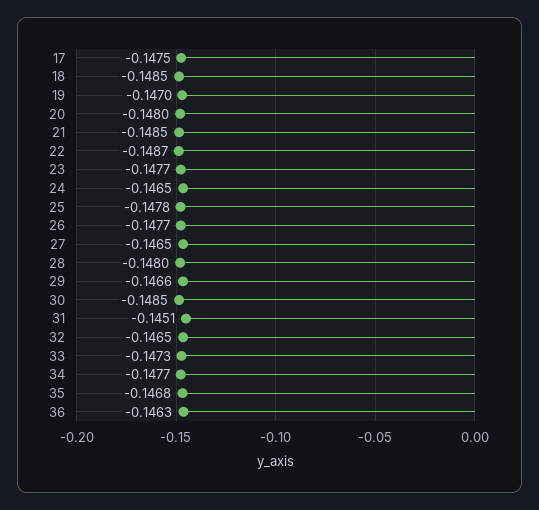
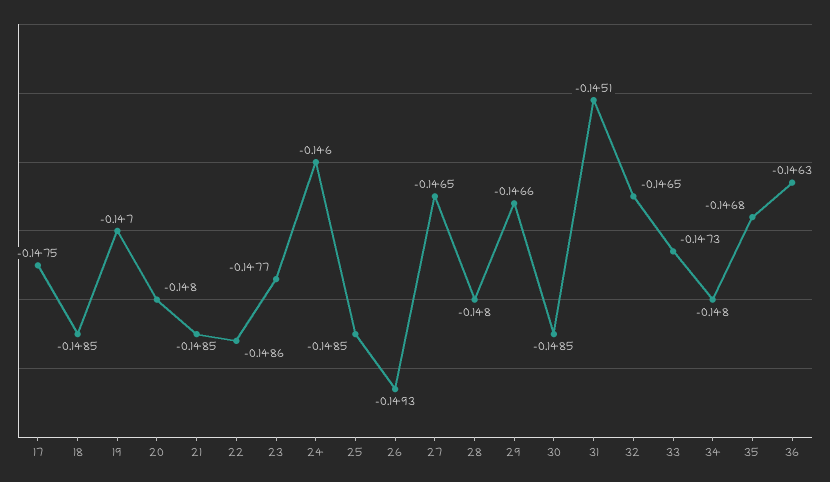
22: -0.1487 -> -0.1486
24: -0.1465 -> -0.146
25: -0.1478 -> -0.1485
26: -0.1477 -> -0.1493
34: -0.1477 -> -0.148

